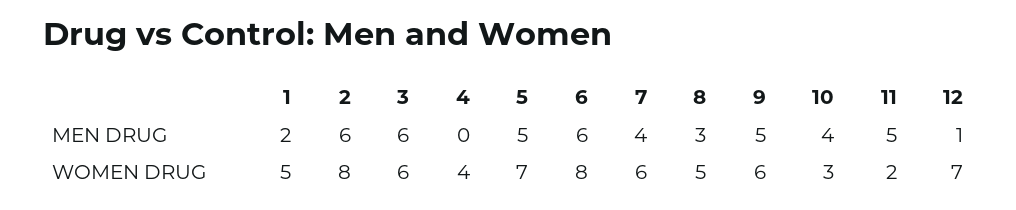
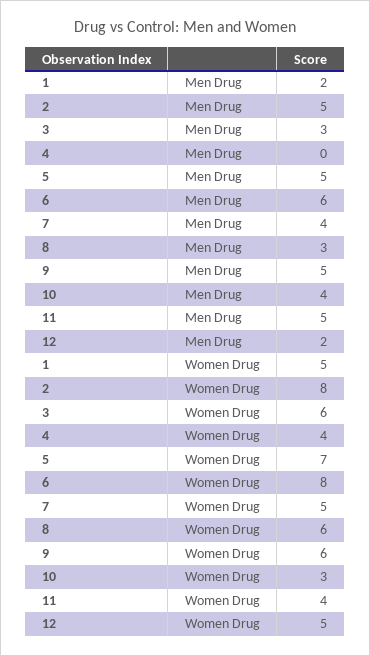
2, MEN DRUG: 6 -> 5
3, MEN DRUG: 6 -> 3
12, MEN DRUG: 1 -> 2
7, WOMEN DRUG: 6 -> 5
8, WOMEN DRUG: 5 -> 6
11, WOMEN DRUG: 2 -> 4
12, WOMEN DRUG: 7 -> 5

